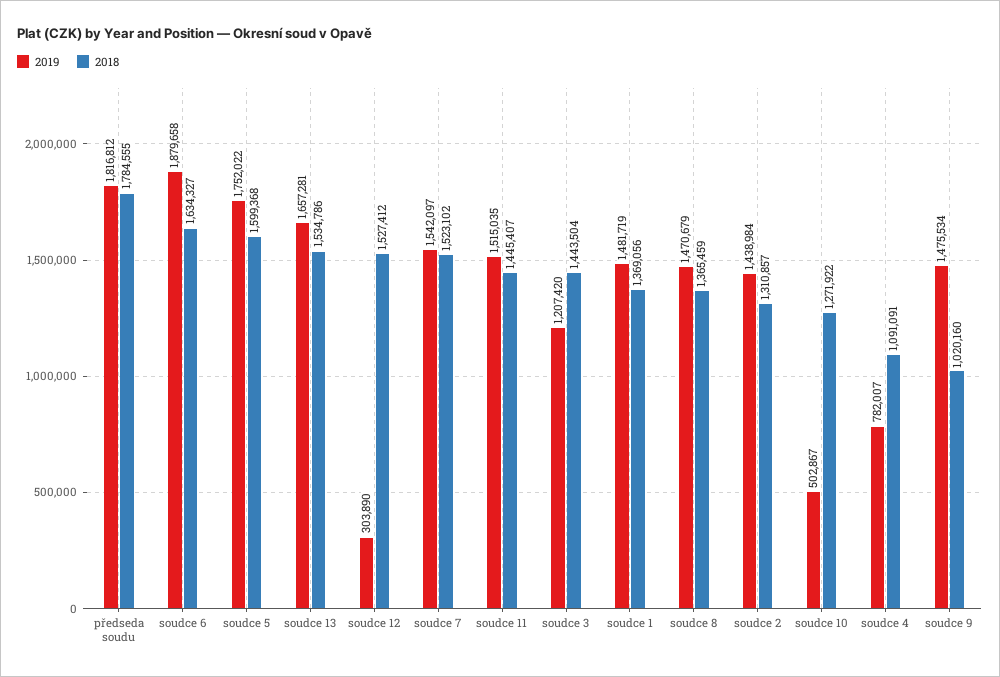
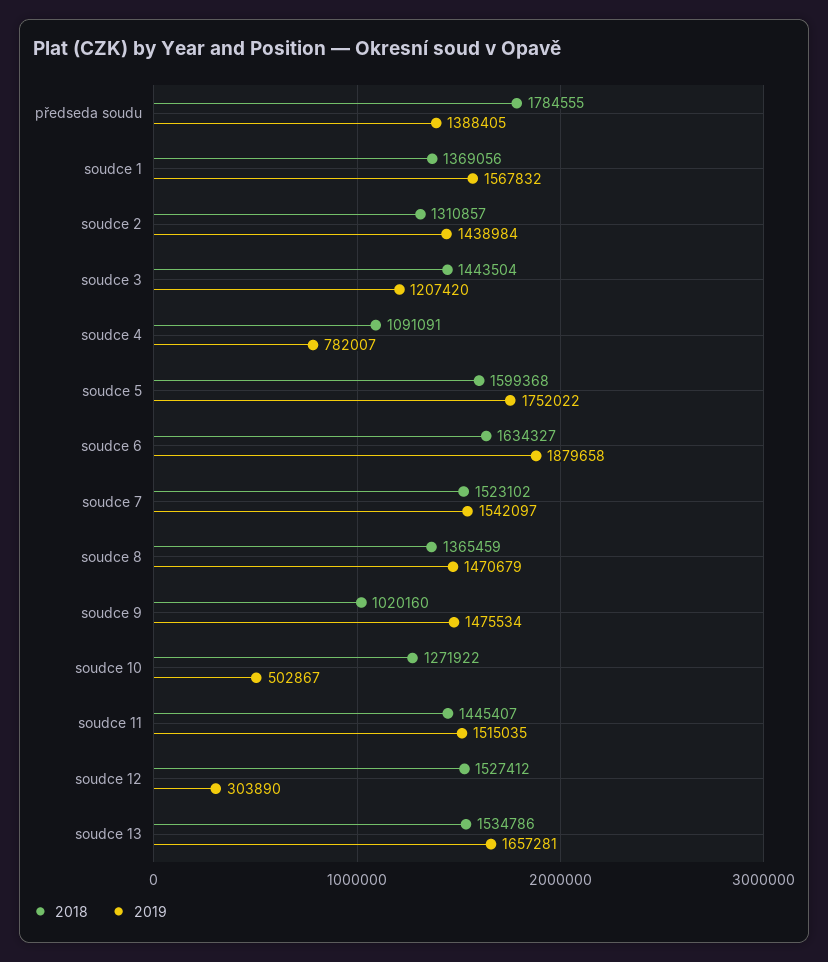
2019, předseda soudu: 1816812 -> 1388405
2019, soudce 1: 1481719 -> 1567832

